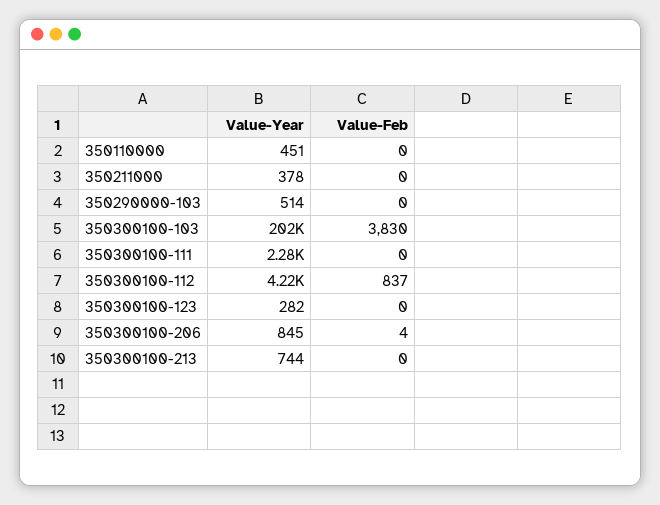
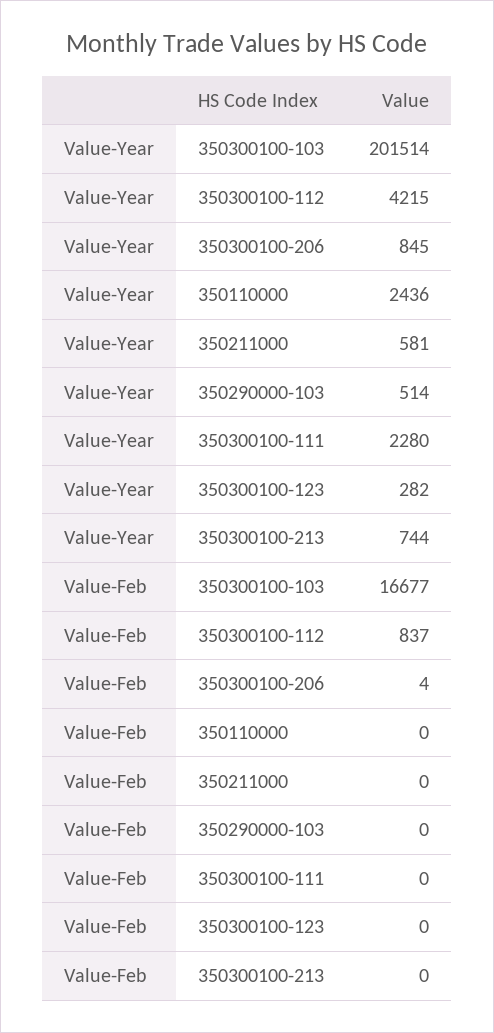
Value-Year, 350110000: 451 -> 2436
Value-Year, 350211000: 378 -> 581
Value-Feb, 350300100-103: 3830 -> 16677

